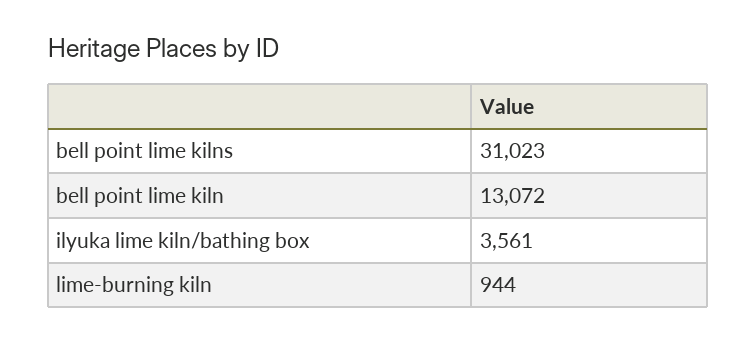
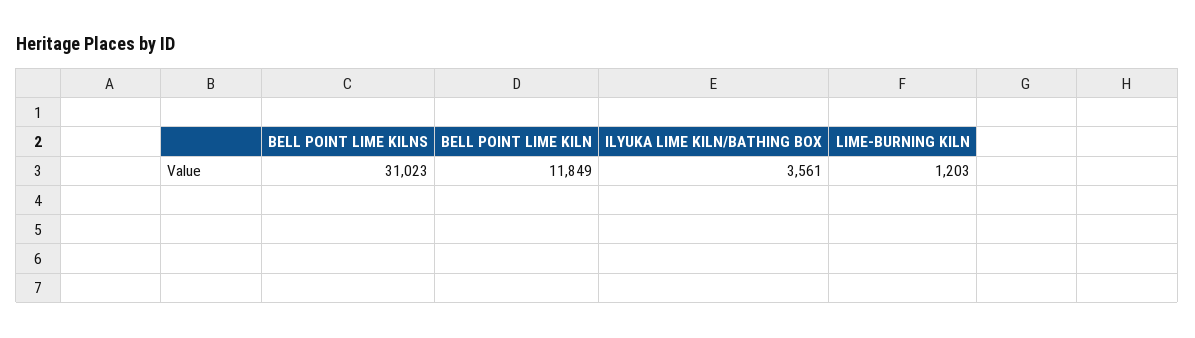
bell point lime kiln: 13072 -> 11849
lime-burning kiln: 944 -> 1203

